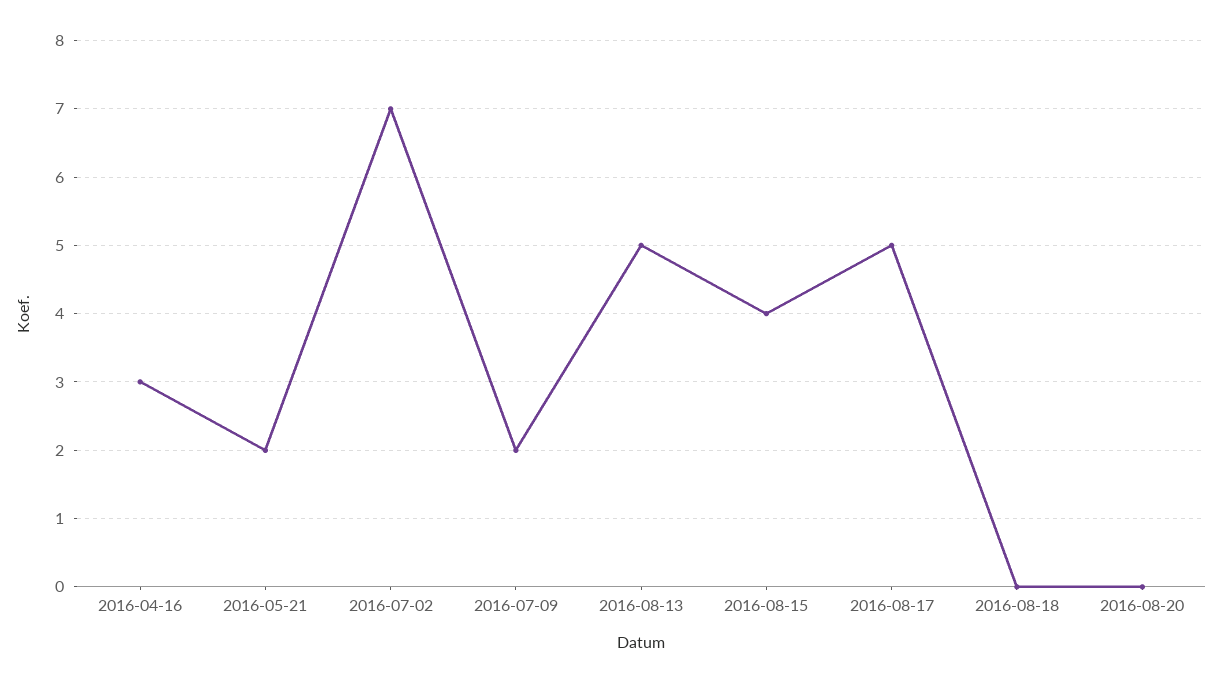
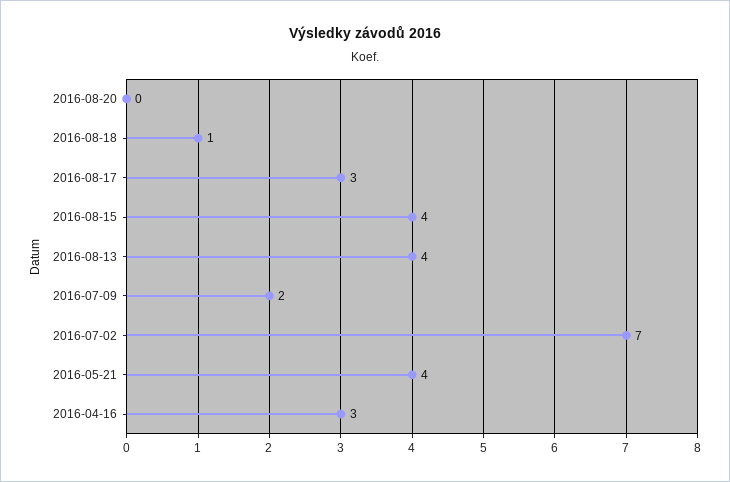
2016-05-21: 2 -> 4
2016-08-13: 5 -> 4
2016-08-17: 5 -> 3
2016-08-18: 0 -> 1

